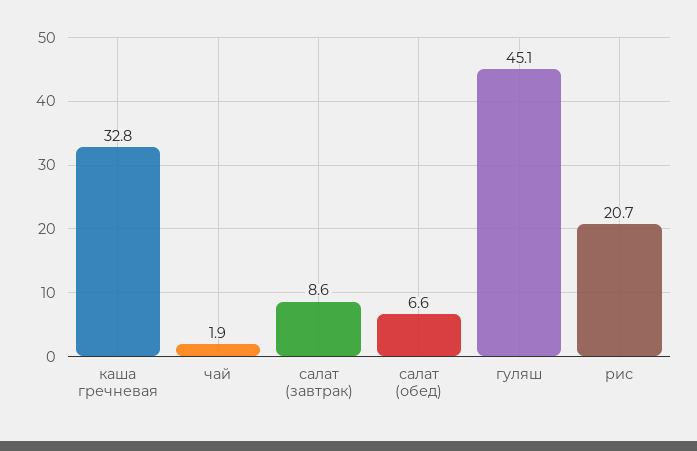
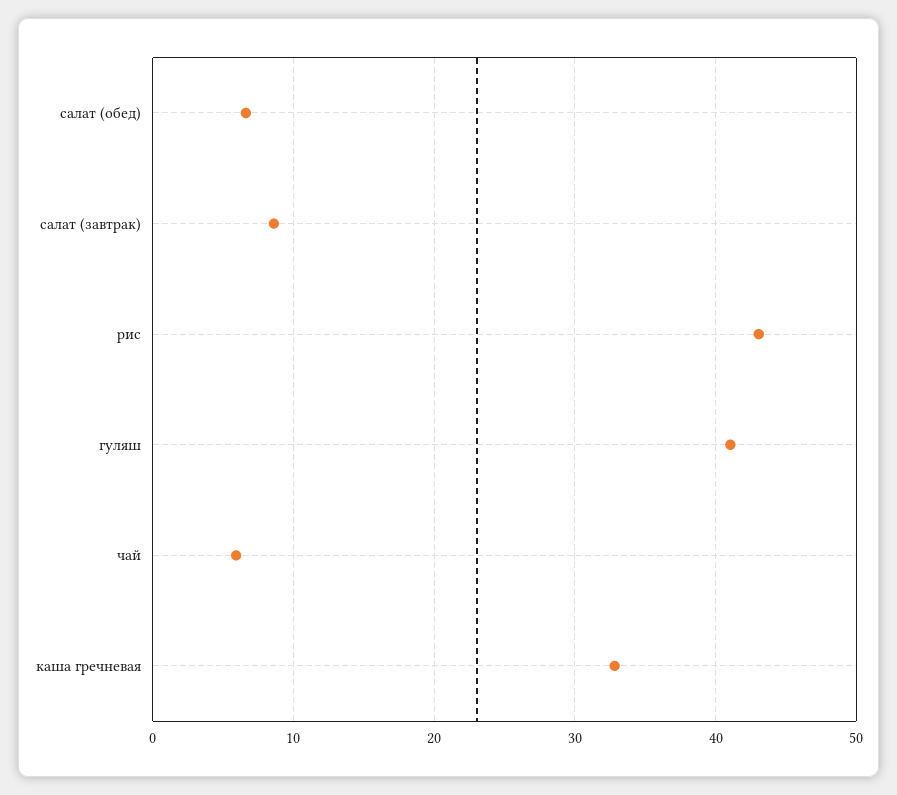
чай: 1.9 -> 6
гуляш: 45.1 -> 41
рис: 20.7 -> 43

